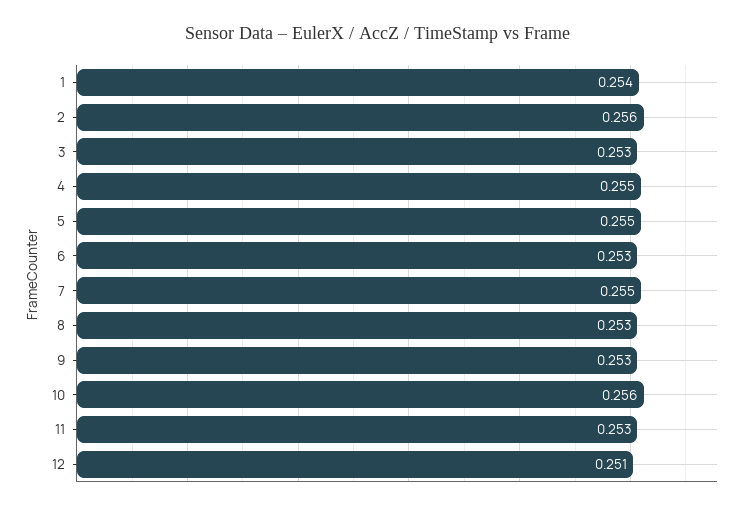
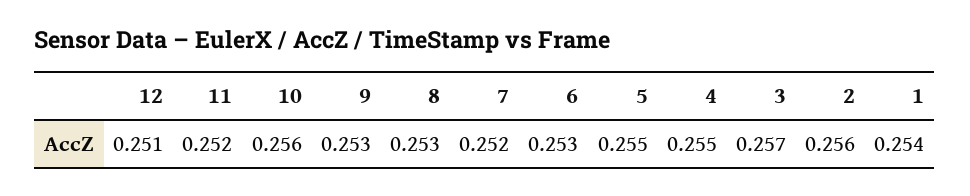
3: 0.253 -> 0.257
7: 0.255 -> 0.252
11: 0.253 -> 0.252

